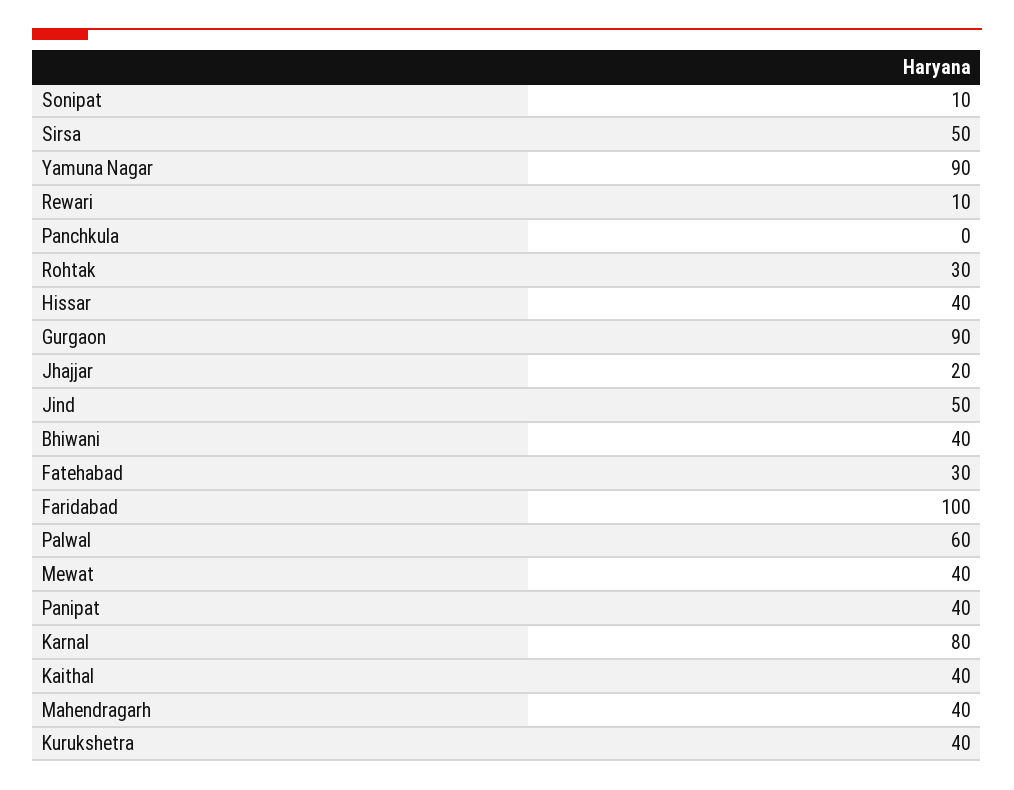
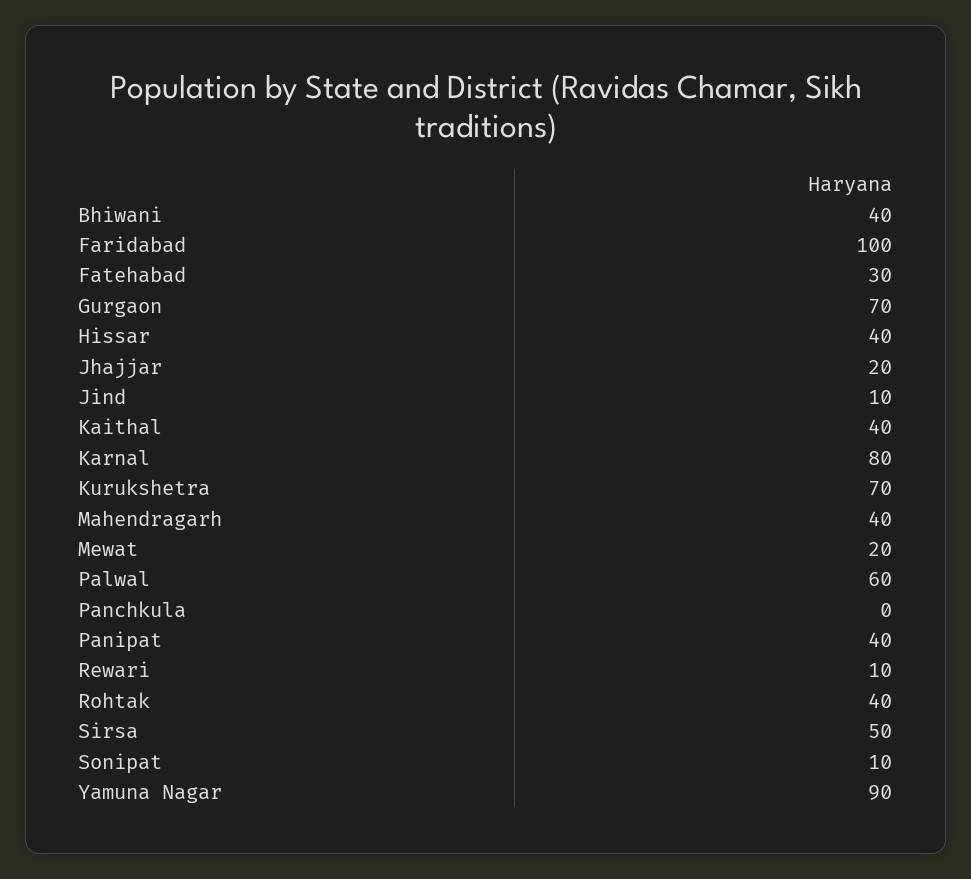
Rohtak: 30 -> 40
Gurgaon: 90 -> 70
Jind: 50 -> 10
Mewat: 40 -> 20
Kurukshetra: 40 -> 70

